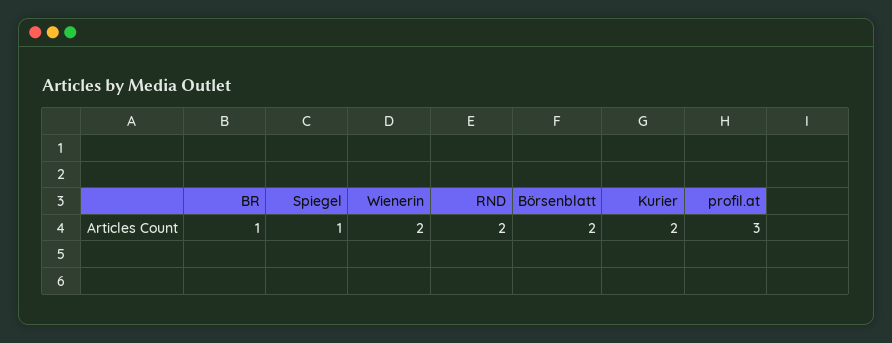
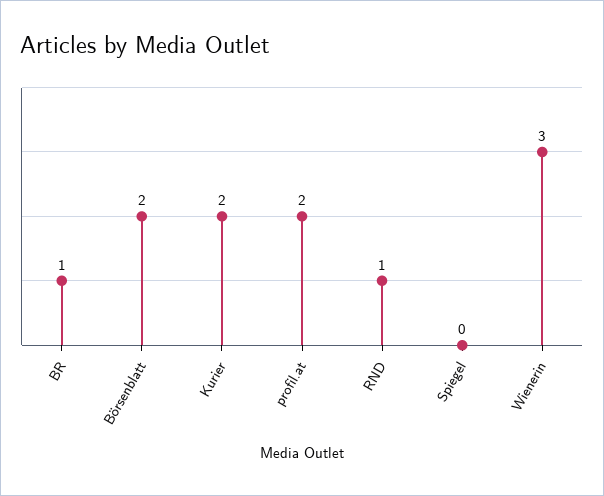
Spiegel: 1 -> 0
Wienerin: 2 -> 3
RND: 2 -> 1
profil.at: 3 -> 2

